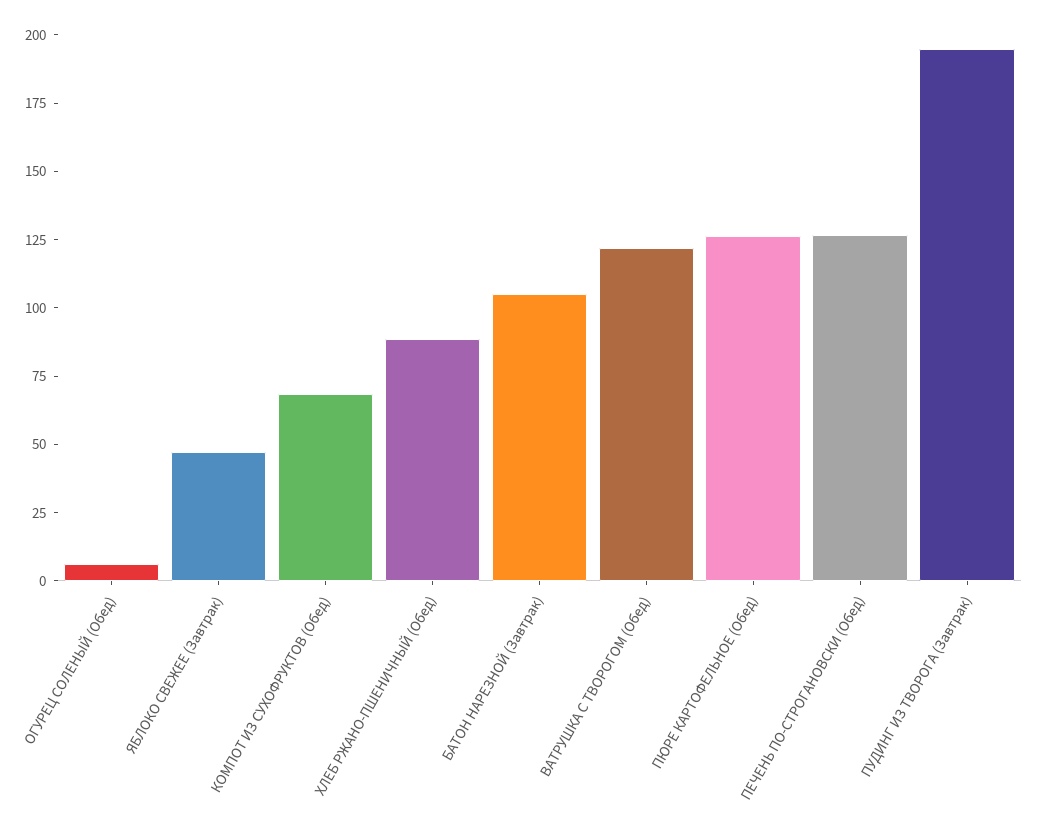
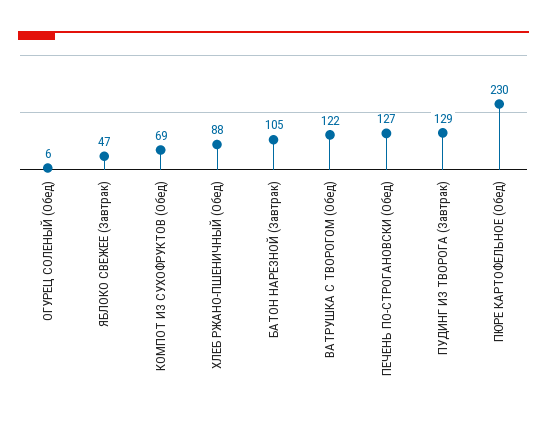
ПЮРЕ КАРТОФЕЛЬНОЕ (Обед): 125 -> 230
ПУДИНГ ИЗ ТВОРОГА (Завтрак): 195 -> 129

